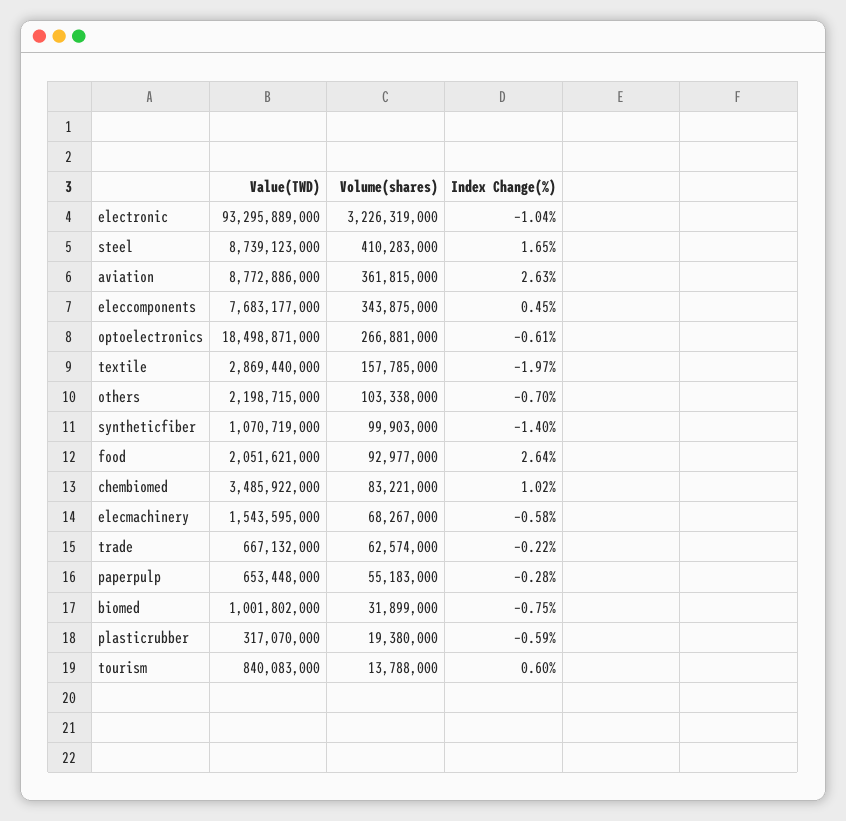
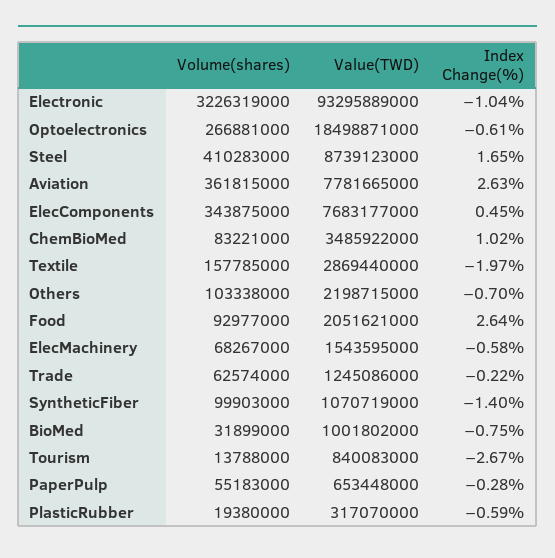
Value(TWD), aviation: 8772886000 -> 7781665000
Value(TWD), trade: 667132000 -> 1245086000
Index Change(%), tourism: 0.6 -> -2.67

